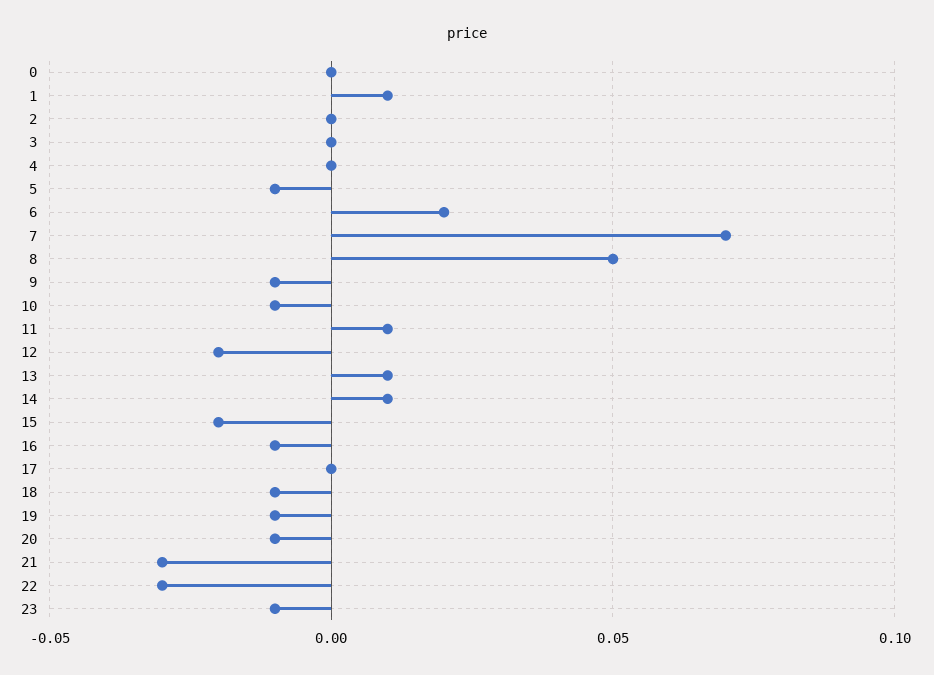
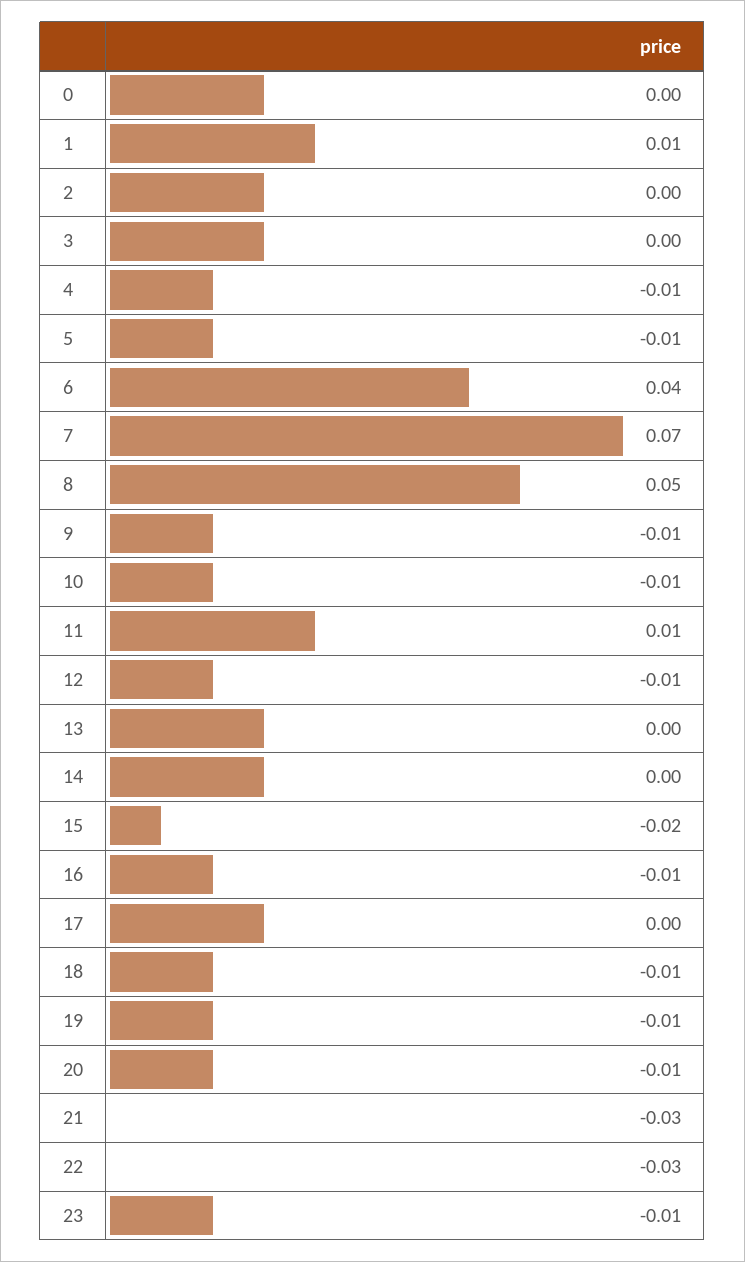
4: 0 -> -0.01
6: 0.02 -> 0.04
12: -0.02 -> -0.01
13: 0.01 -> 0
14: 0.01 -> 0

